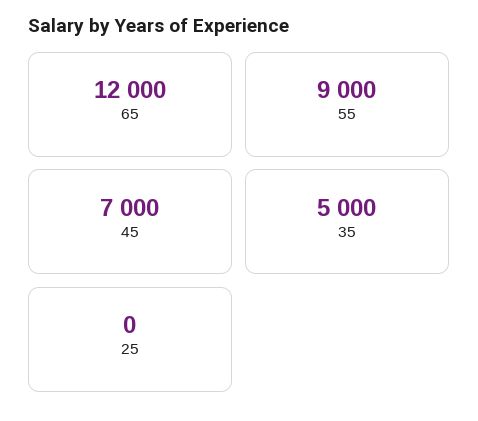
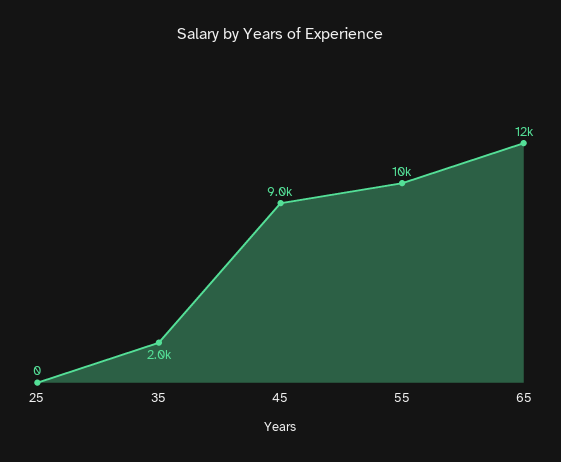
55: 9000 -> 10000
45: 7000 -> 9000
35: 5000 -> 2000

